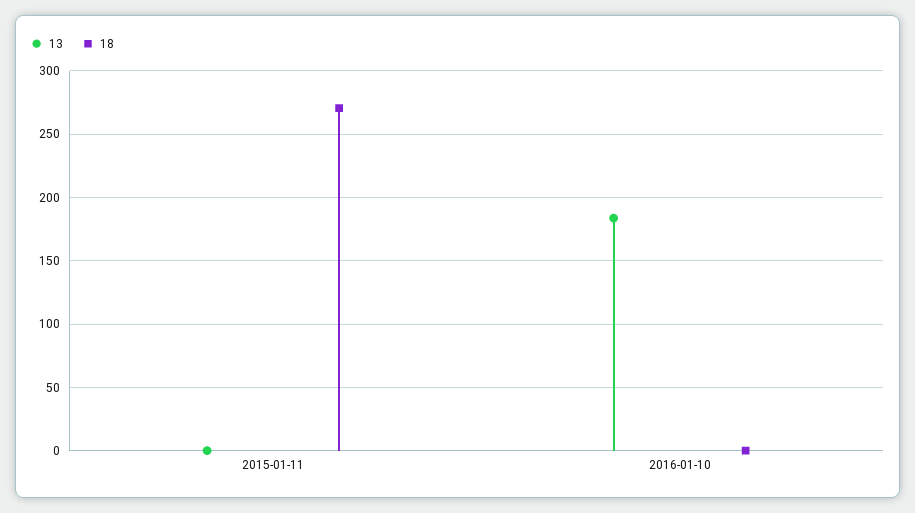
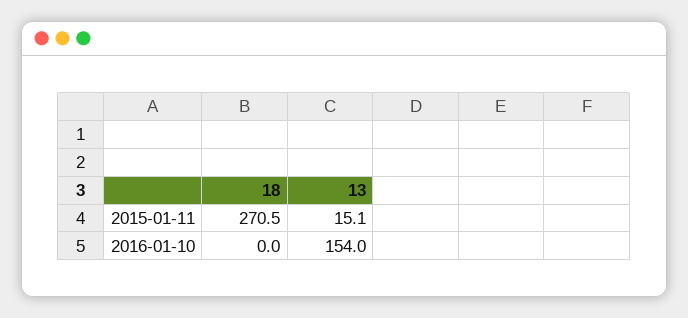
13, 2015-01-11: 0 -> 15.1
13, 2016-01-10: 185 -> 154

